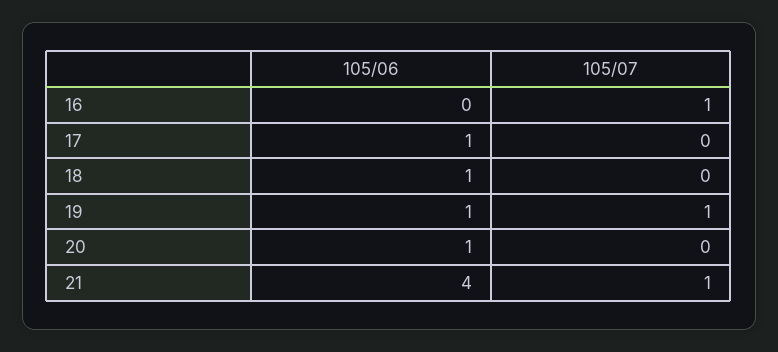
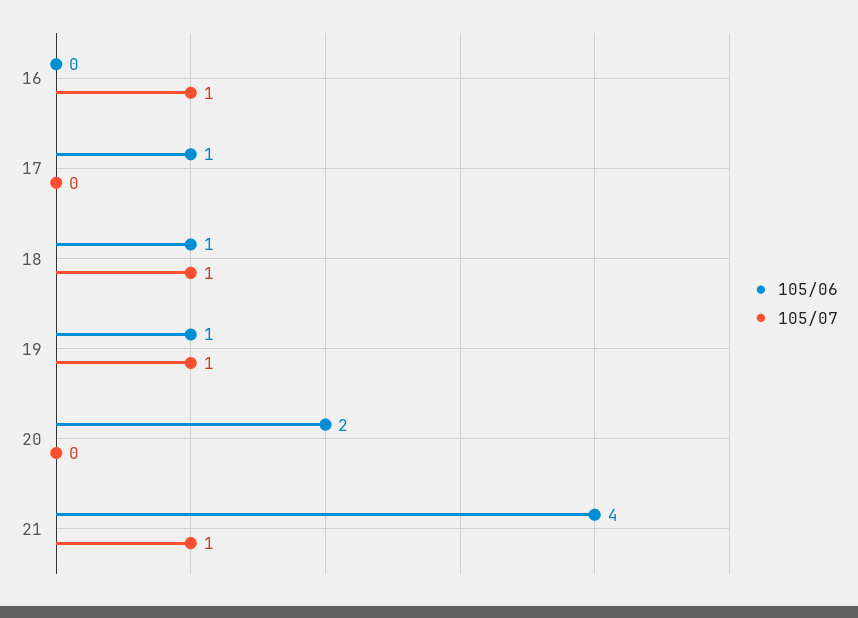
105/07, 18: 0 -> 1
105/06, 20: 1 -> 2

